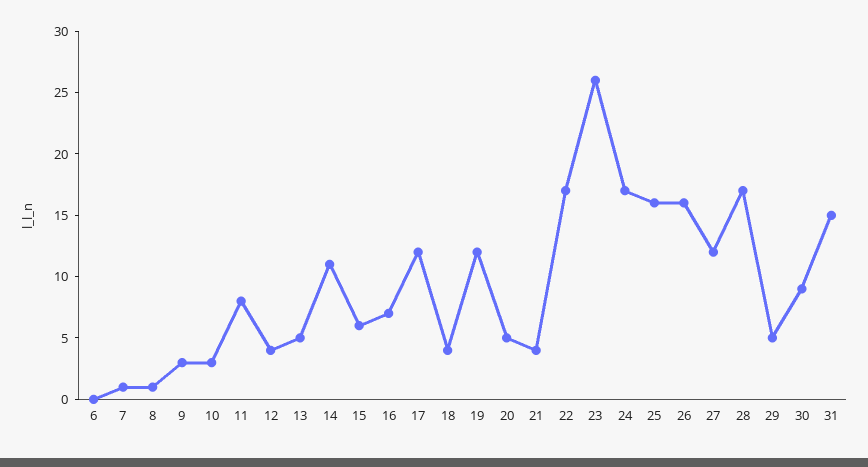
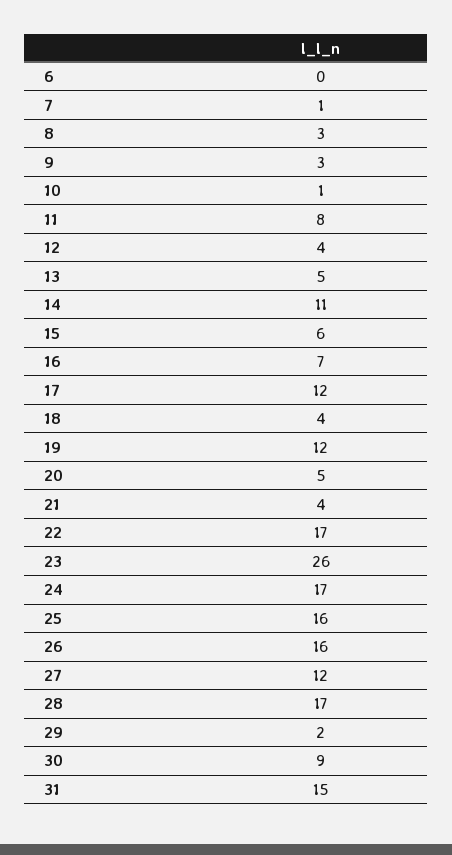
8: 1 -> 3
10: 3 -> 1
29: 5 -> 2

